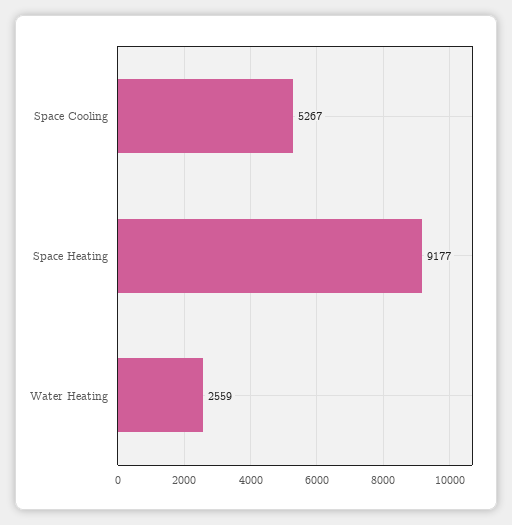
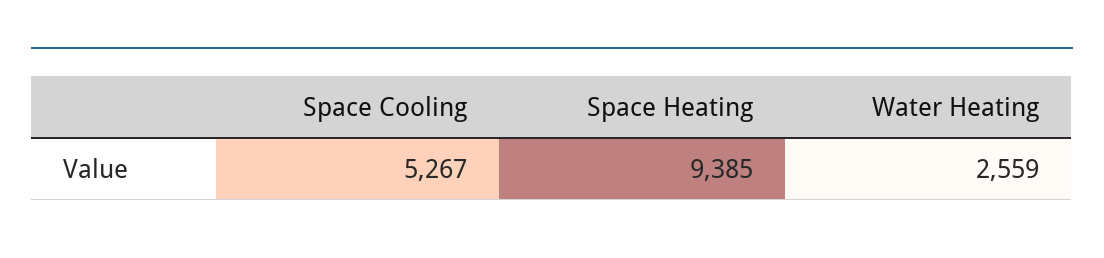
Space Heating: 9177 -> 9385

